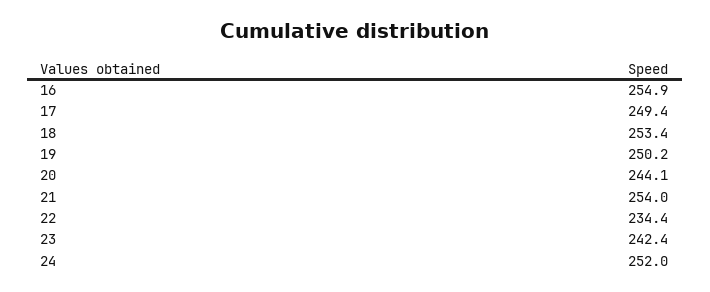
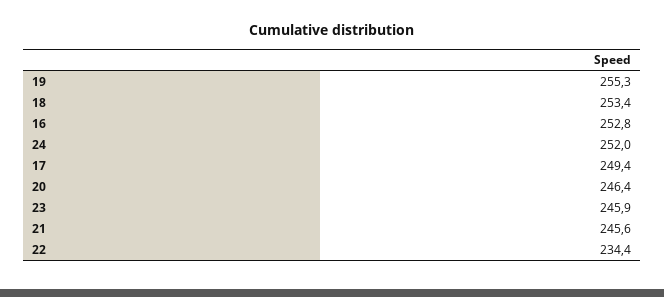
16: 254.9 -> 252.8
19: 250.2 -> 255.3
20: 244.1 -> 246.4
21: 254 -> 245.6
23: 242.4 -> 245.9

